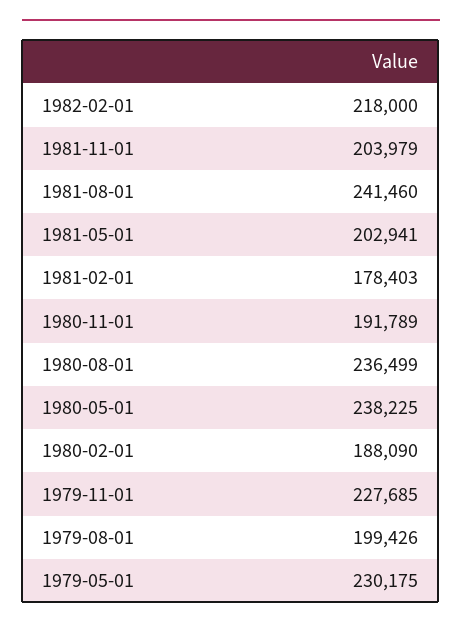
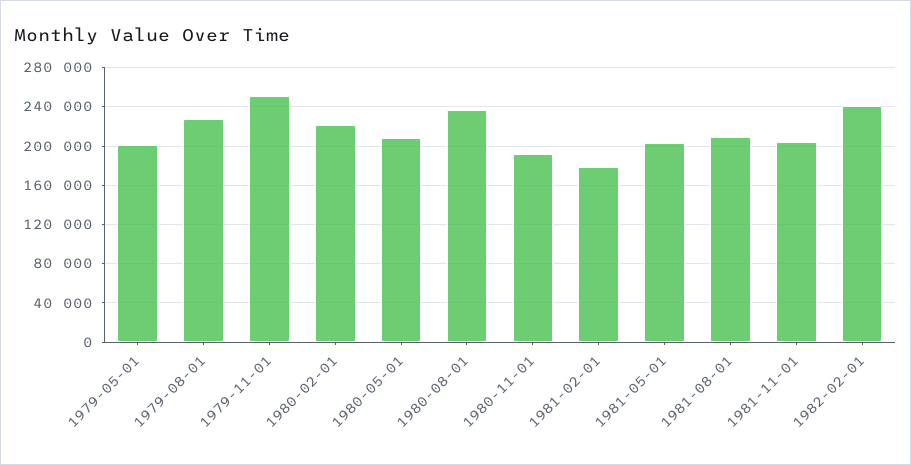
1982-02-01: 218000 -> 240000
1981-08-01: 241460 -> 210000
1980-05-01: 238225 -> 210000
1980-02-01: 188090 -> 220000
1979-11-01: 227685 -> 250000
1979-08-01: 199426 -> 230000
1979-05-01: 230175 -> 200000

